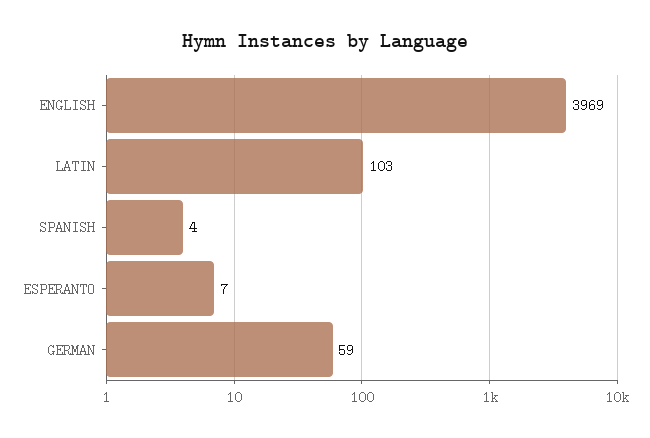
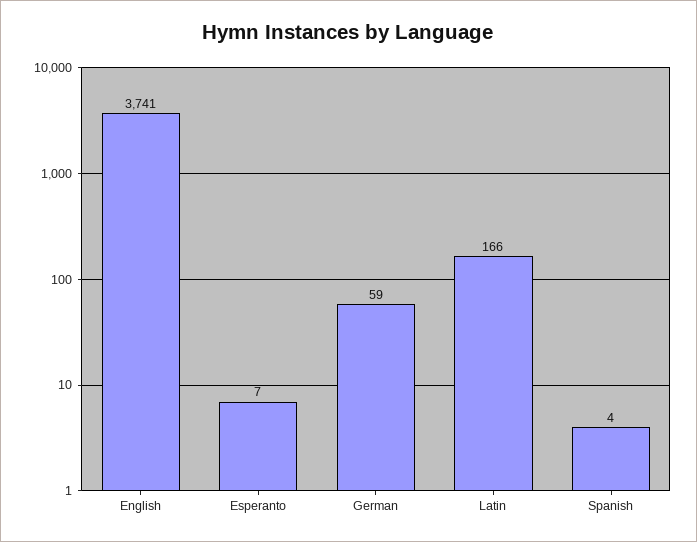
ENGLISH: 3969 -> 3741
LATIN: 103 -> 166

